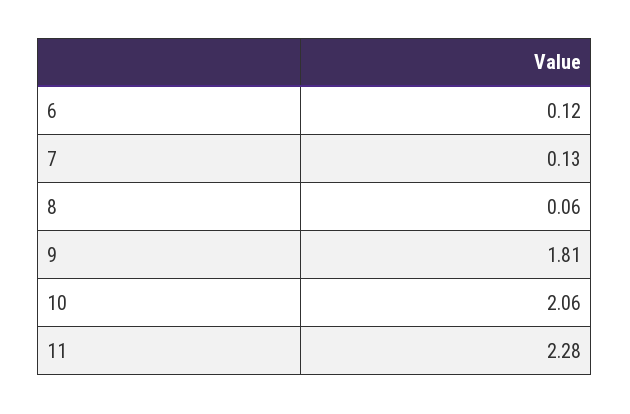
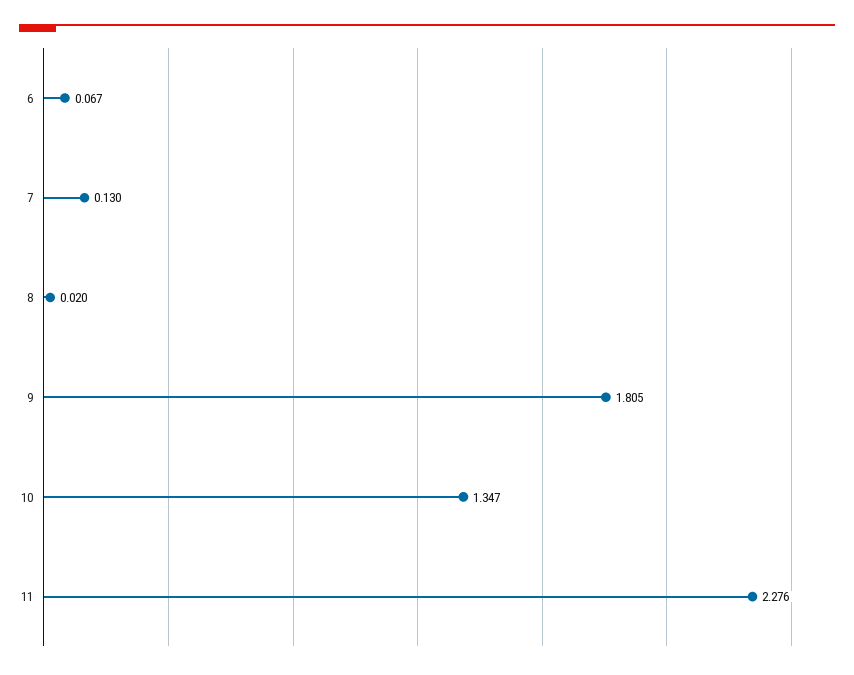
6: 0.12 -> 0.067
8: 0.06 -> 0.02
10: 2.06 -> 1.347

